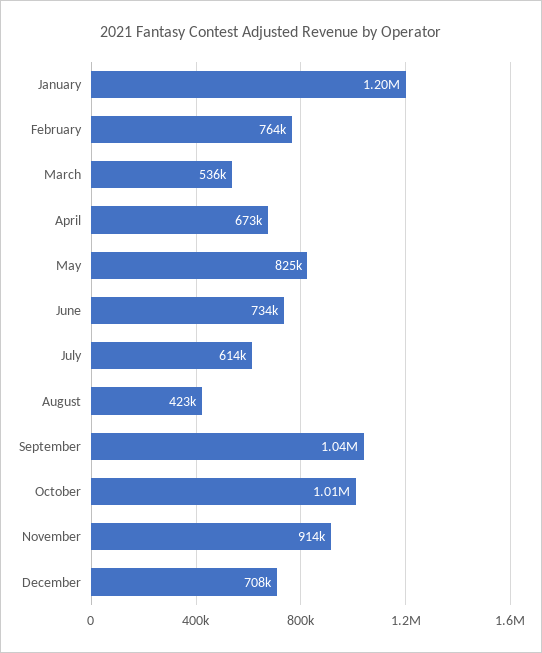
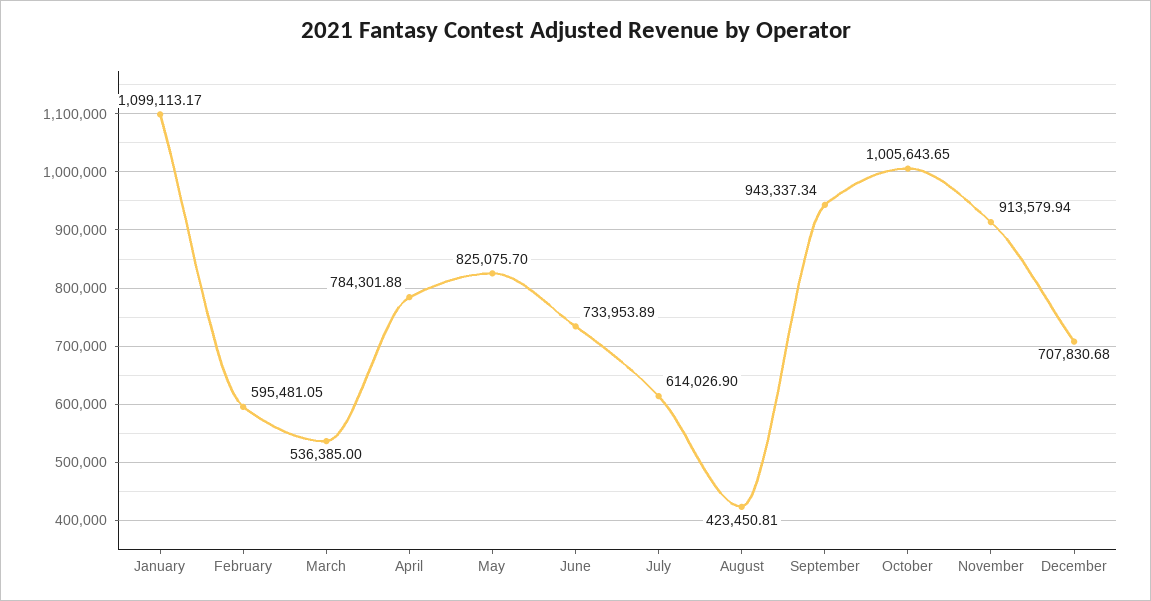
January: 1200000 -> 1099113.17
February: 764000 -> 595481.05
April: 673000 -> 784301.88
September: 1040000 -> 943337.34

